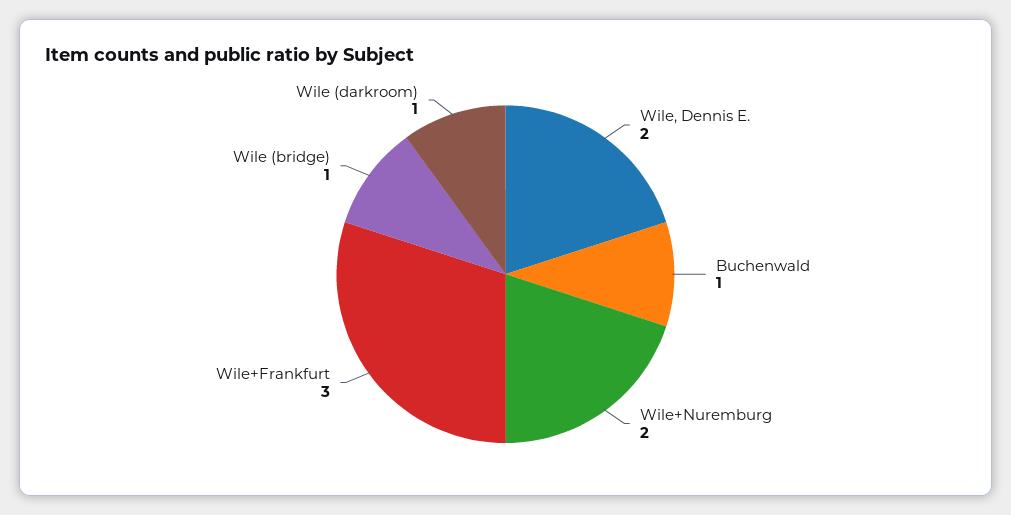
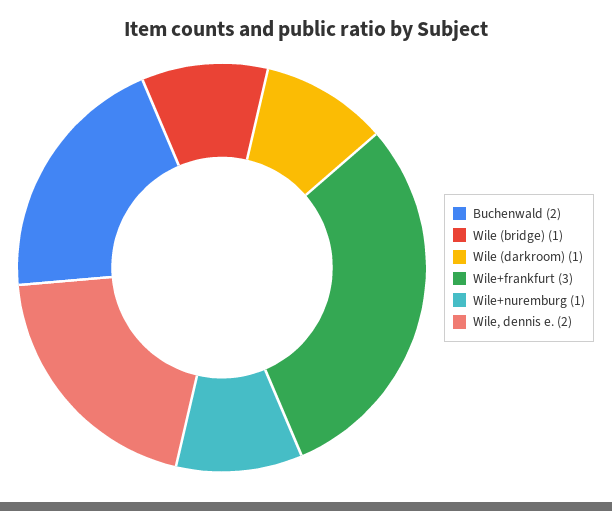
Buchenwald: 1 -> 2
Wile+Nuremburg: 2 -> 1

